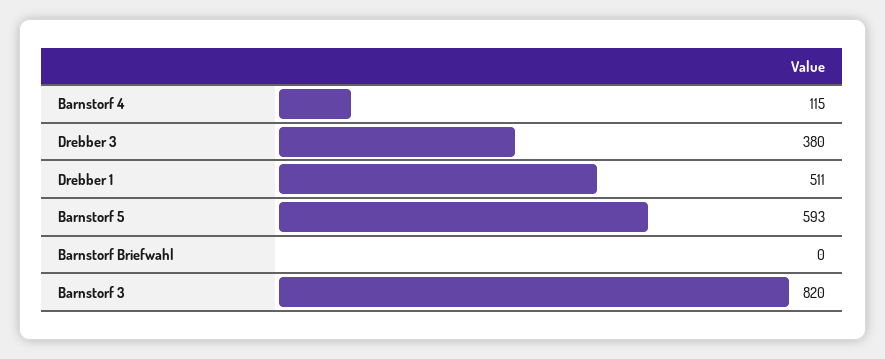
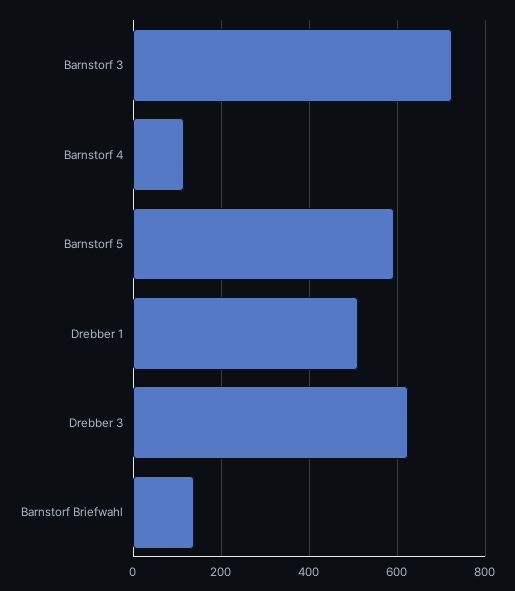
Drebber 3: 380 -> 620
Barnstorf Briefwahl: 0 -> 140
Barnstorf 3: 820 -> 720

